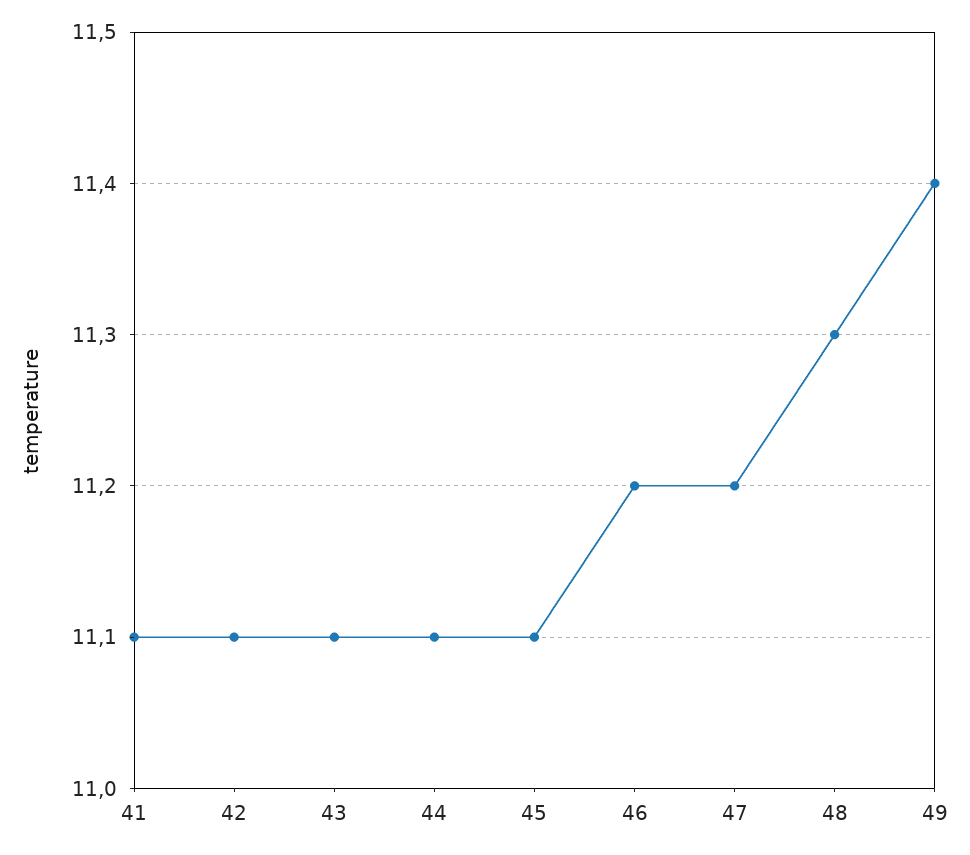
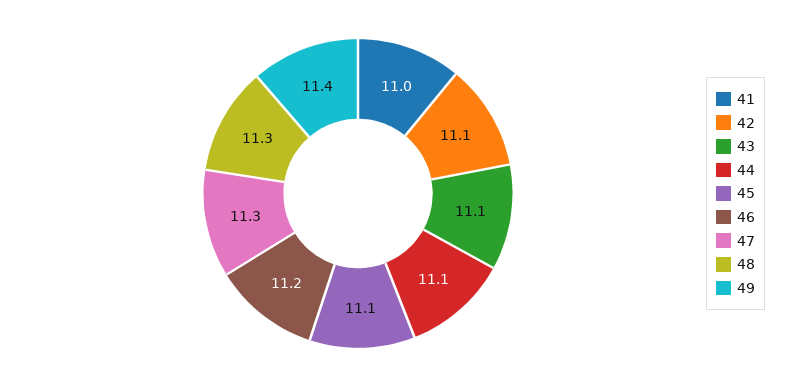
41: 11.1 -> 11
47: 11.2 -> 11.3

